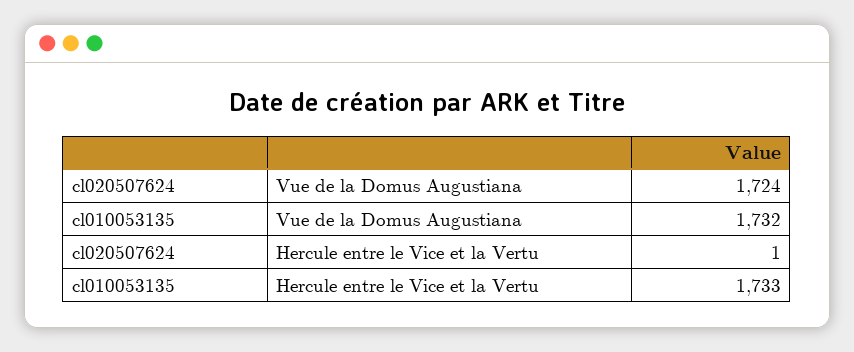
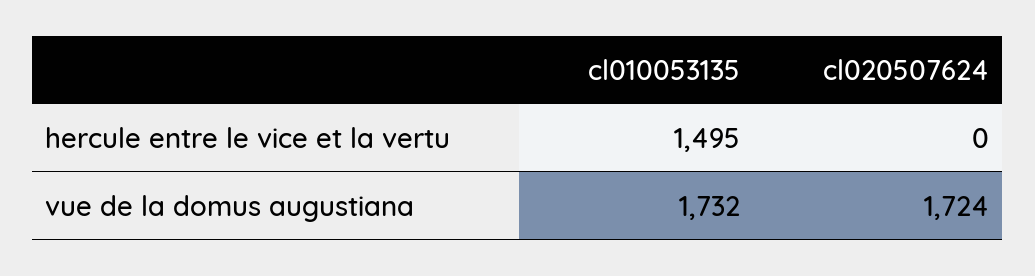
cl020507624, Hercule entre le Vice et la Vertu: 1 -> 0
cl010053135, Hercule entre le Vice et la Vertu: 1733 -> 1495

